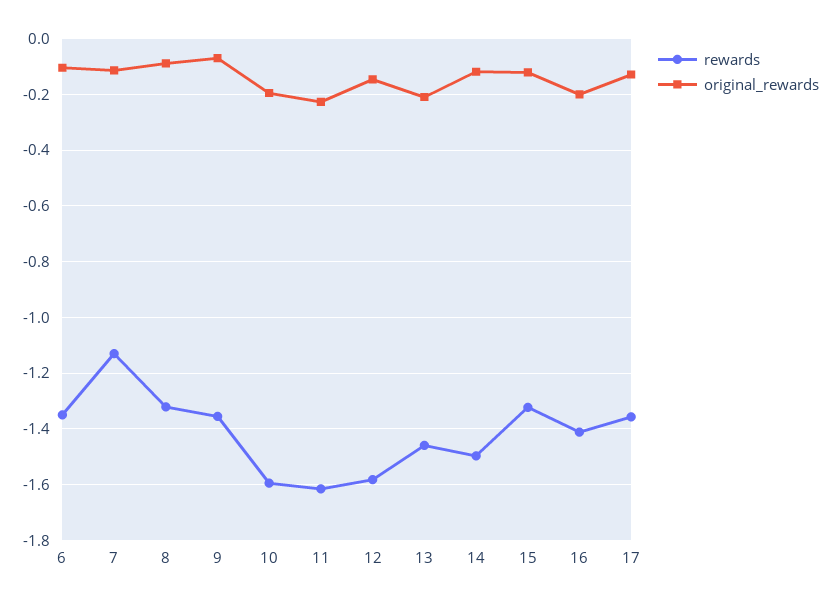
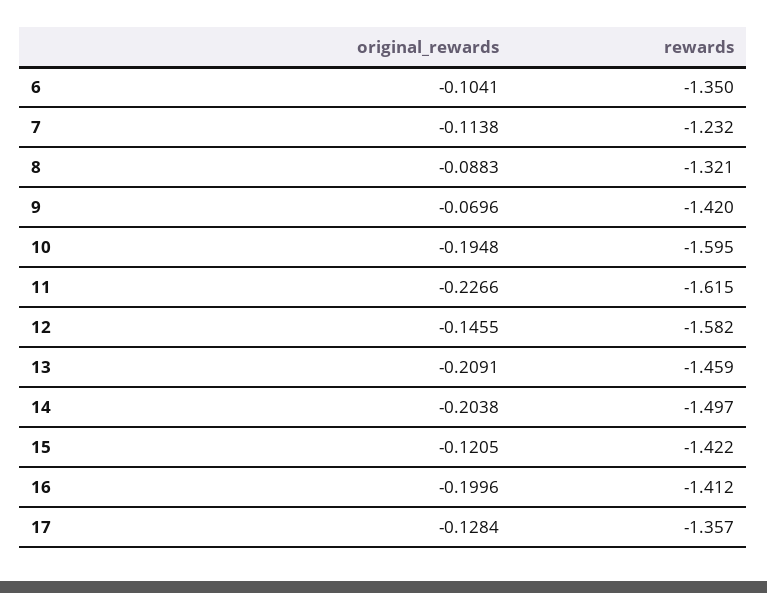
rewards, 7: -1.125 -> -1.232
rewards, 9: -1.35 -> -1.42
original_rewards, 14: -0.125 -> -0.2038
rewards, 15: -1.325 -> -1.422

